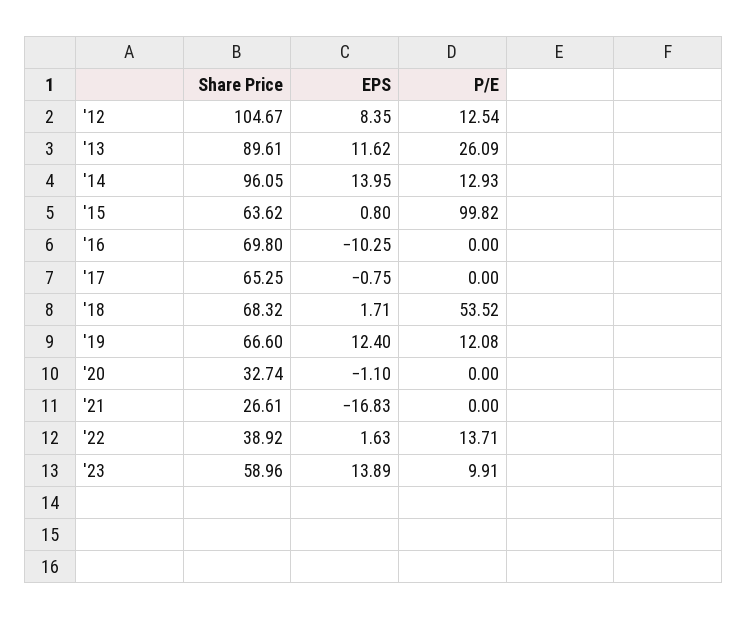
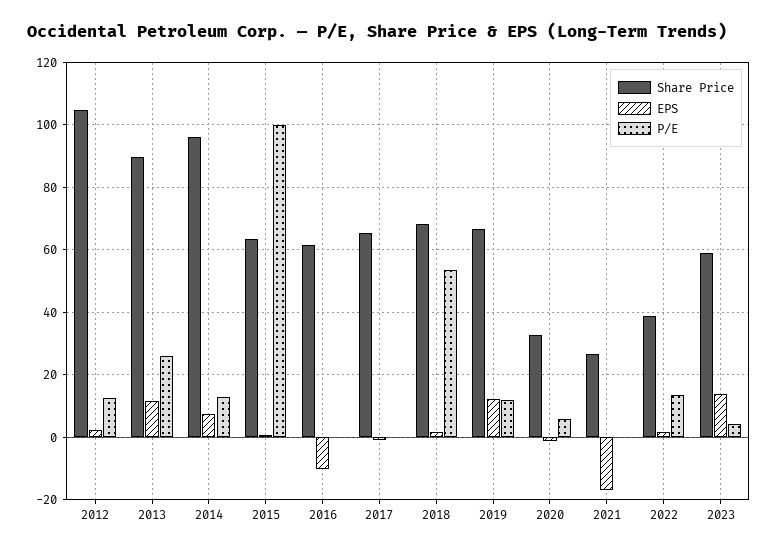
EPS, '12: 8.35 -> 2
EPS, '14: 13.95 -> 8
Share Price, '16: 69.8 -> 62
P/E, '20: 0 -> 6
P/E, '23: 9.91 -> 4

